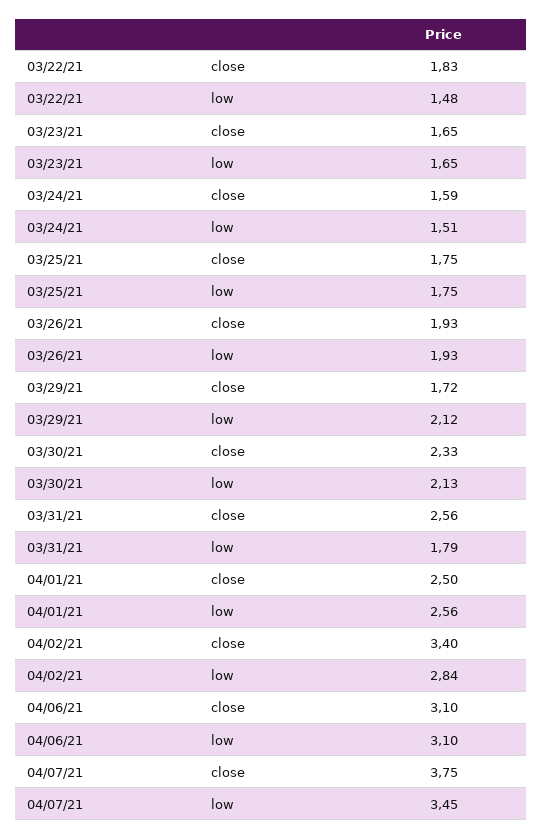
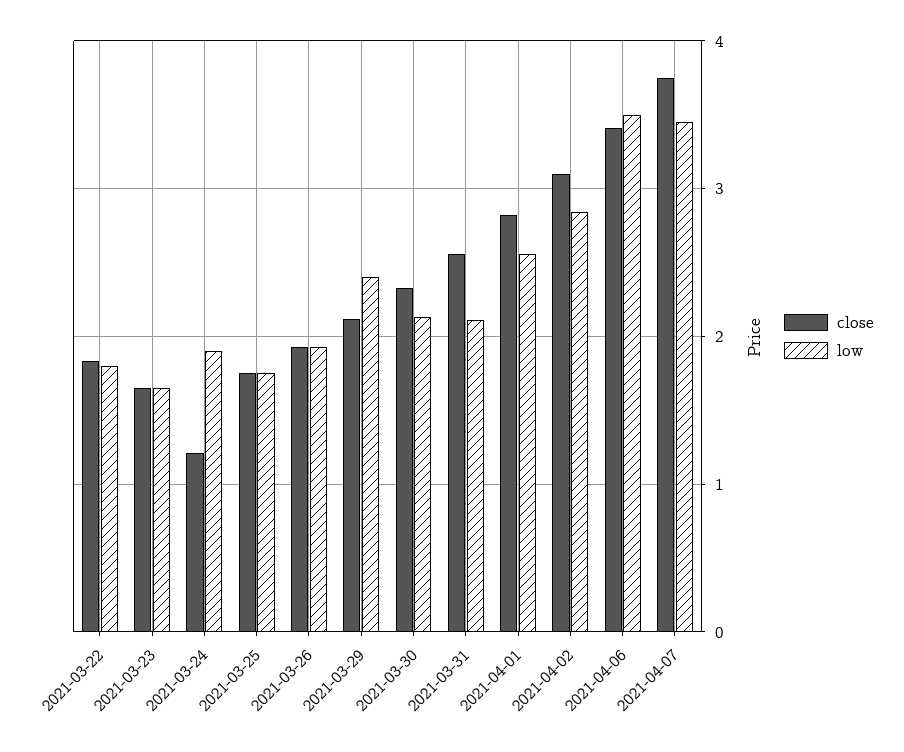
low, 03/22/21: 1.48 -> 1.8
close, 03/24/21: 1.59 -> 1.2
low, 03/24/21: 1.51 -> 1.9
close, 03/29/21: 1.72 -> 2.1
low, 03/29/21: 2.12 -> 2.4
low, 03/31/21: 1.79 -> 2.1
close, 04/01/21: 2.5 -> 2.8
close, 04/02/21: 3.4 -> 3.1
close, 04/06/21: 3.1 -> 3.4
low, 04/06/21: 3.1 -> 3.5

